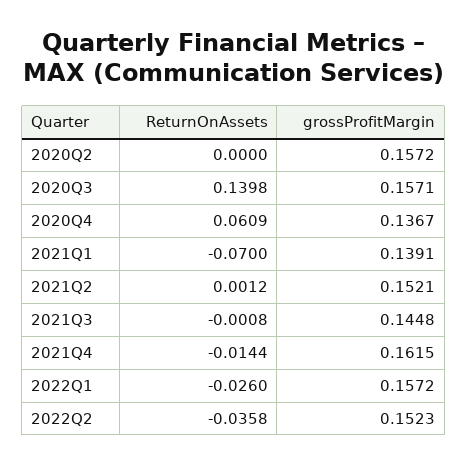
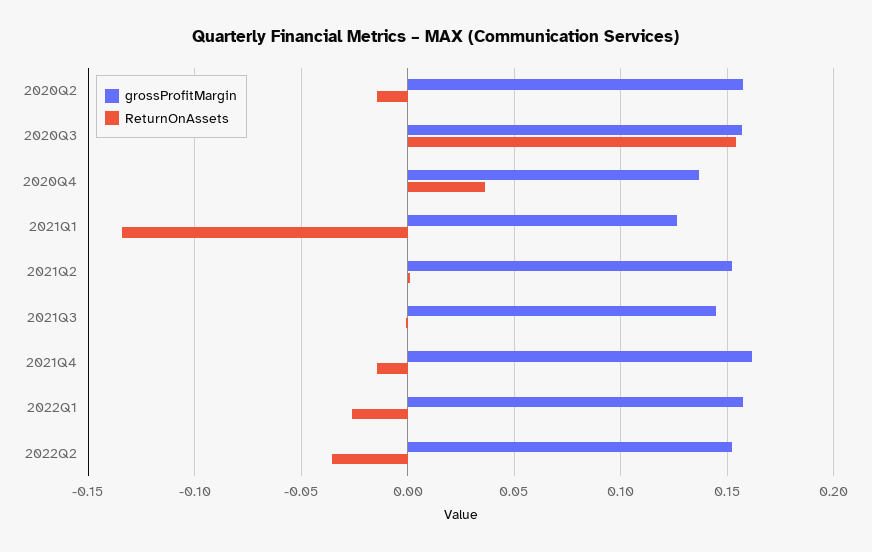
ReturnOnAssets, 2020Q2: 0 -> -0.015
ReturnOnAssets, 2020Q3: 0.1398 -> 0.155
ReturnOnAssets, 2020Q4: 0.0609 -> 0.035
ReturnOnAssets, 2021Q1: -0.07 -> -0.135
grossProfitMargin, 2021Q1: 0.1391 -> 0.125

